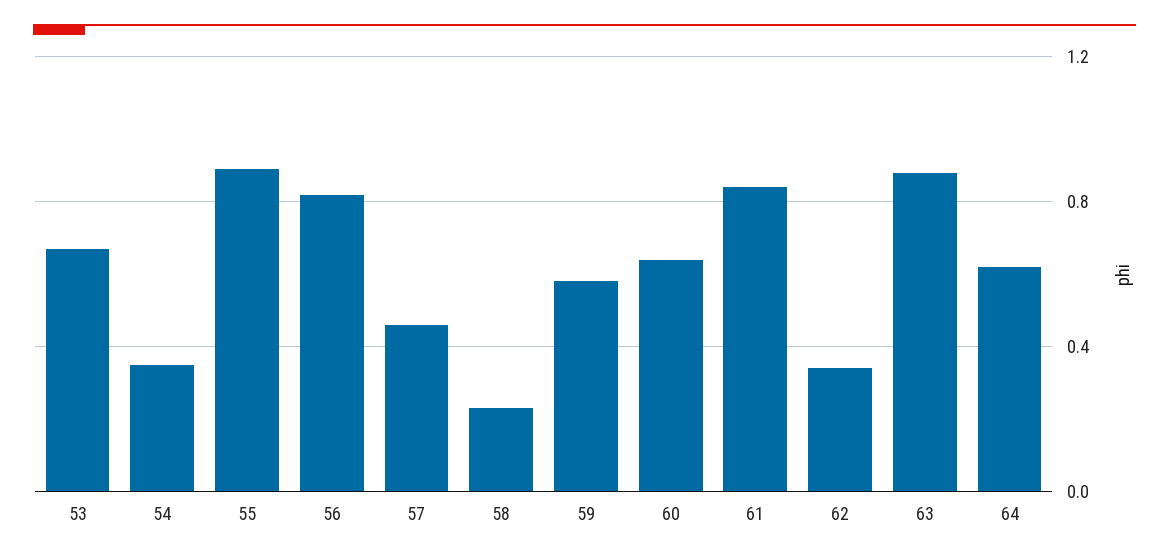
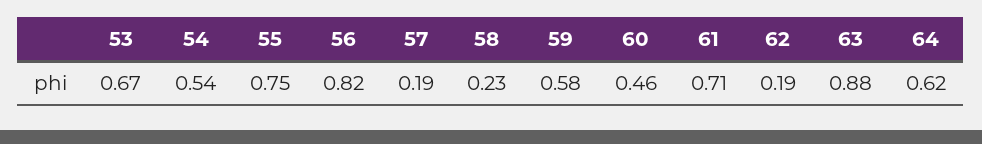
54: 0.35 -> 0.54
55: 0.9 -> 0.75
57: 0.45 -> 0.19
60: 0.65 -> 0.46
61: 0.85 -> 0.71
62: 0.35 -> 0.19

